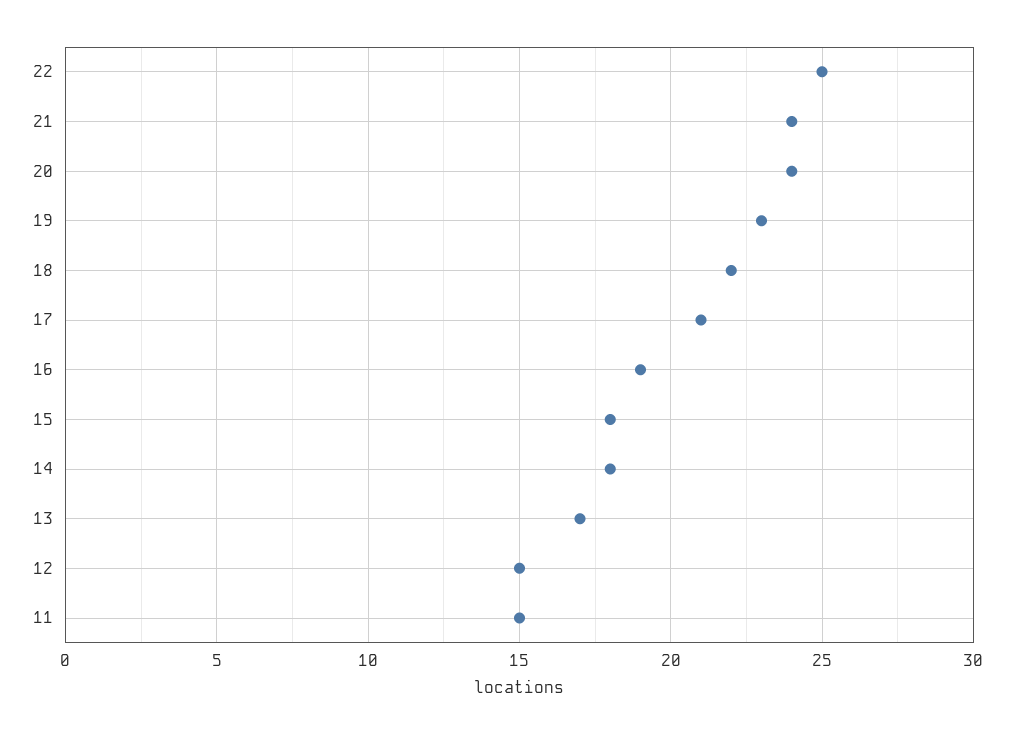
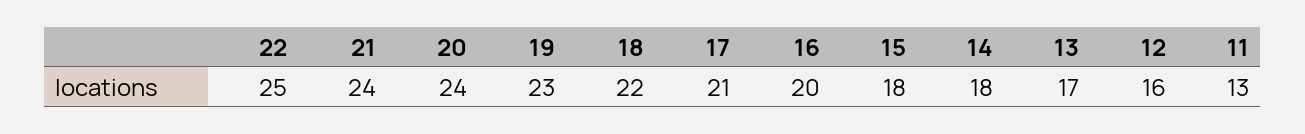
16: 19 -> 20
12: 15 -> 16
11: 15 -> 13

